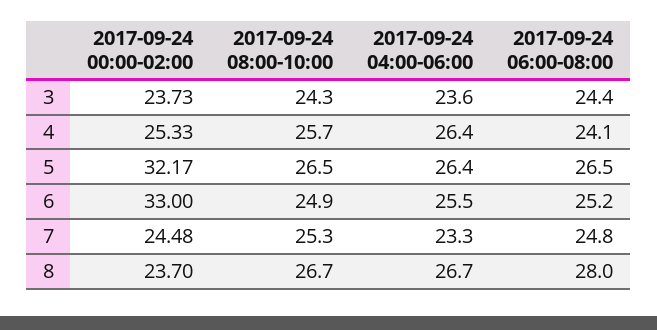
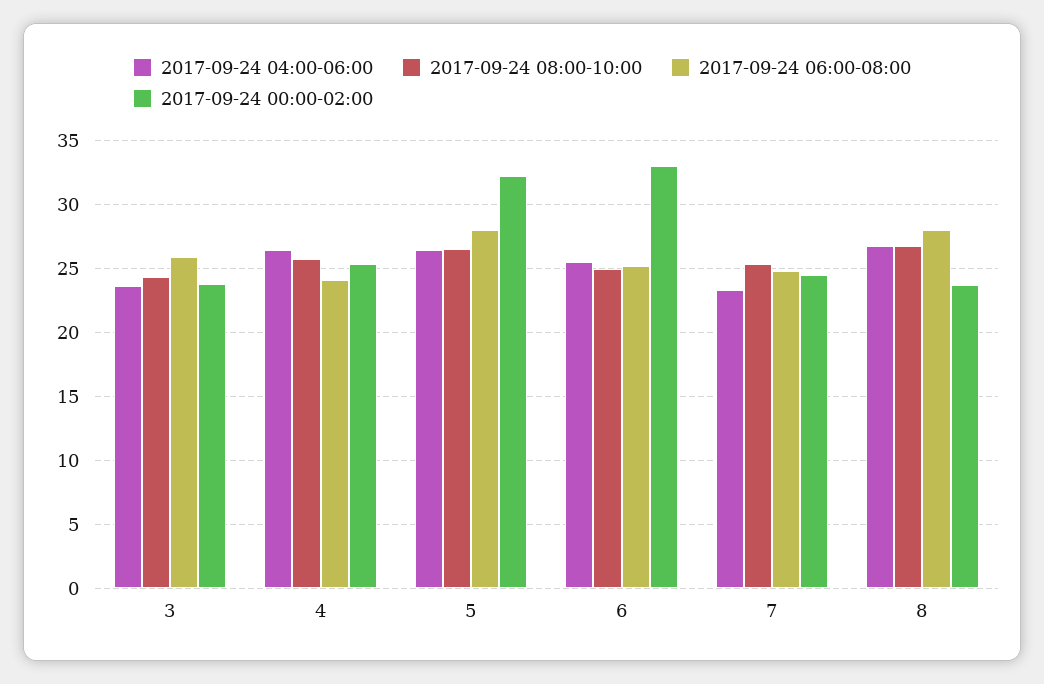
2017-09-24 06:00-08:00, 3: 24.4 -> 26
2017-09-24 06:00-08:00, 5: 26.5 -> 28

